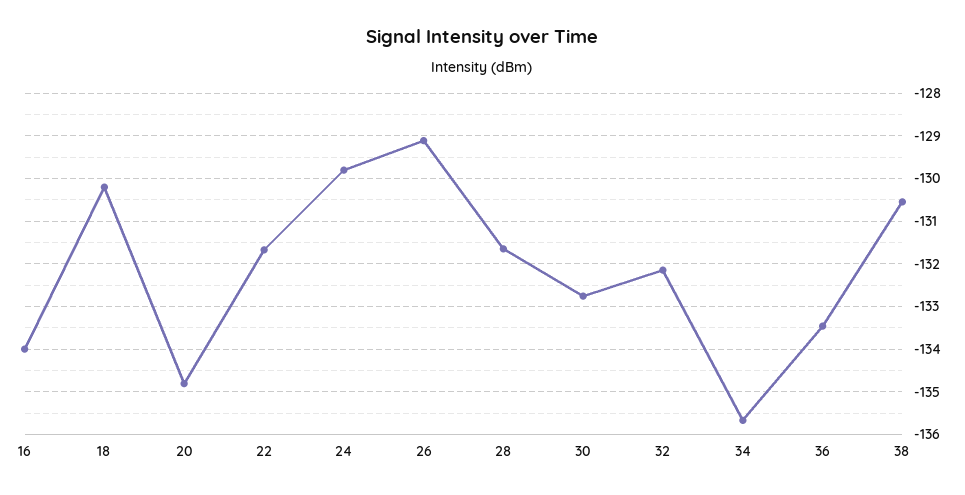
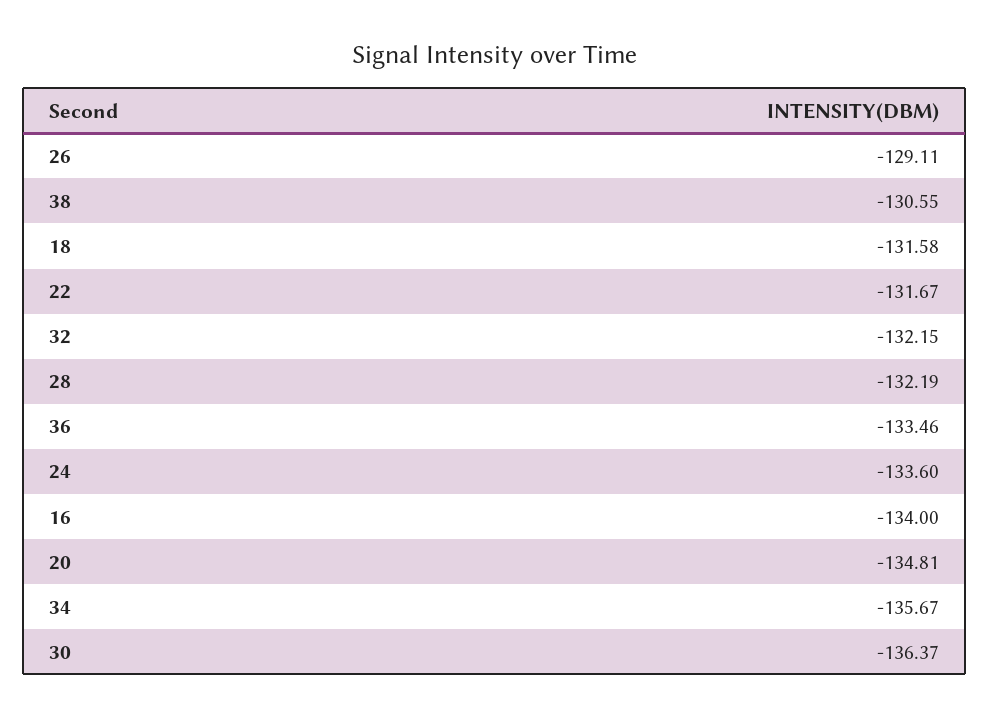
18: -130.2 -> -131.58
24: -129.8 -> -133.6
28: -131.6 -> -132.19
30: -132.8 -> -136.37

